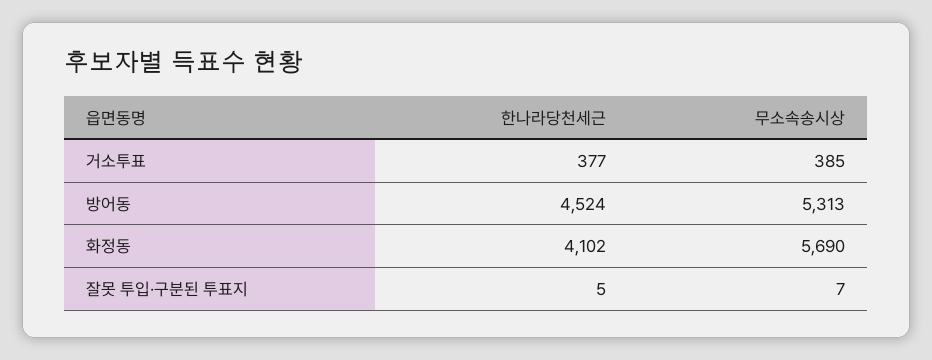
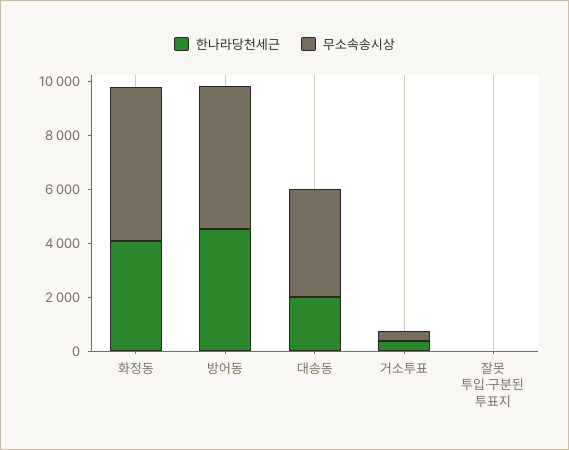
한나라당천세근, 대송동: none -> 2000
무소속송시상, 대송동: none -> 4000

